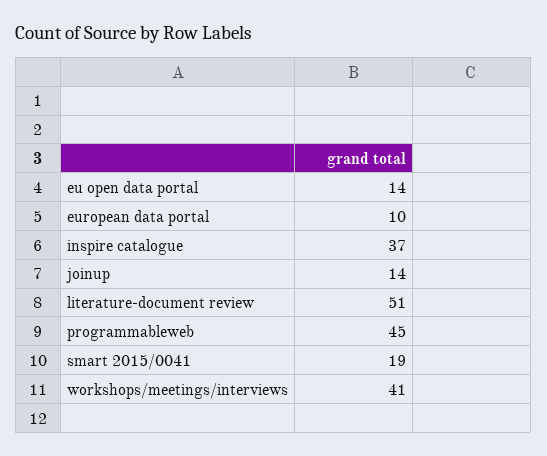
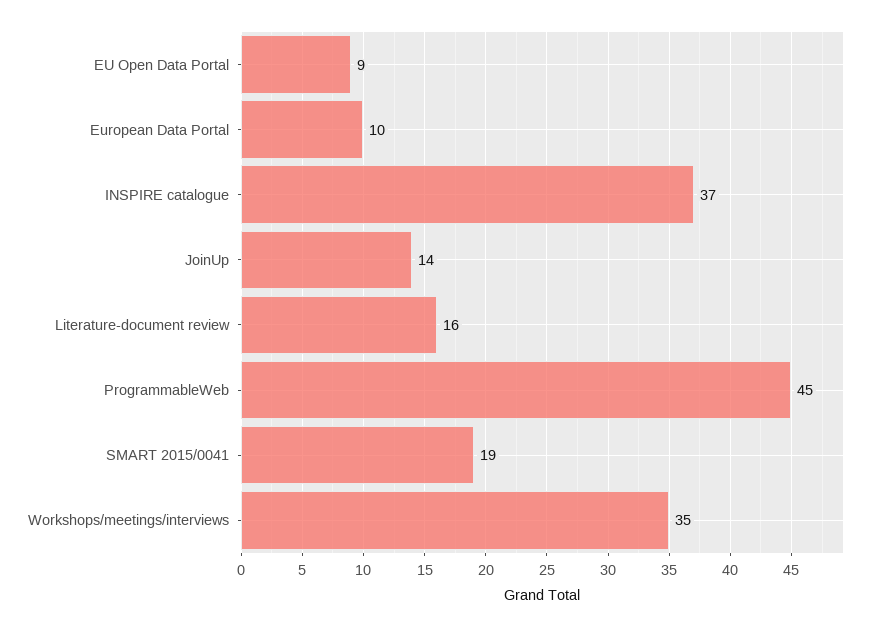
eu open data portal: 14 -> 9
literature-document review: 51 -> 16
workshops/meetings/interviews: 41 -> 35

